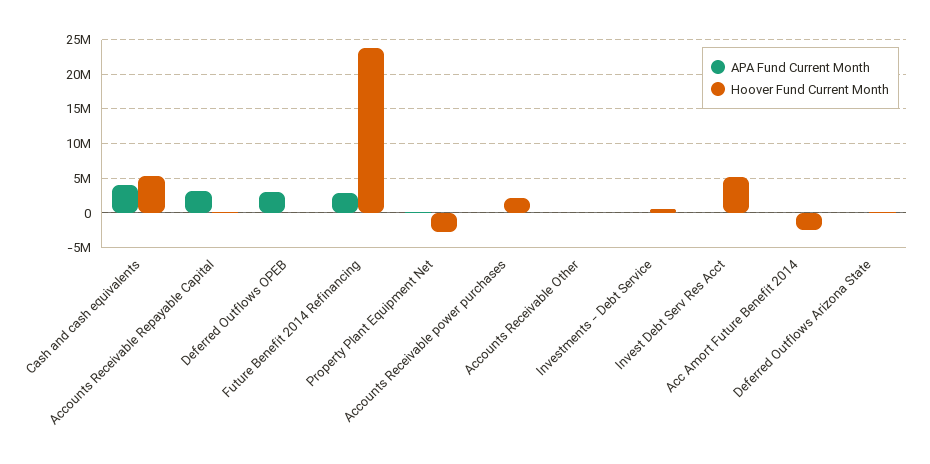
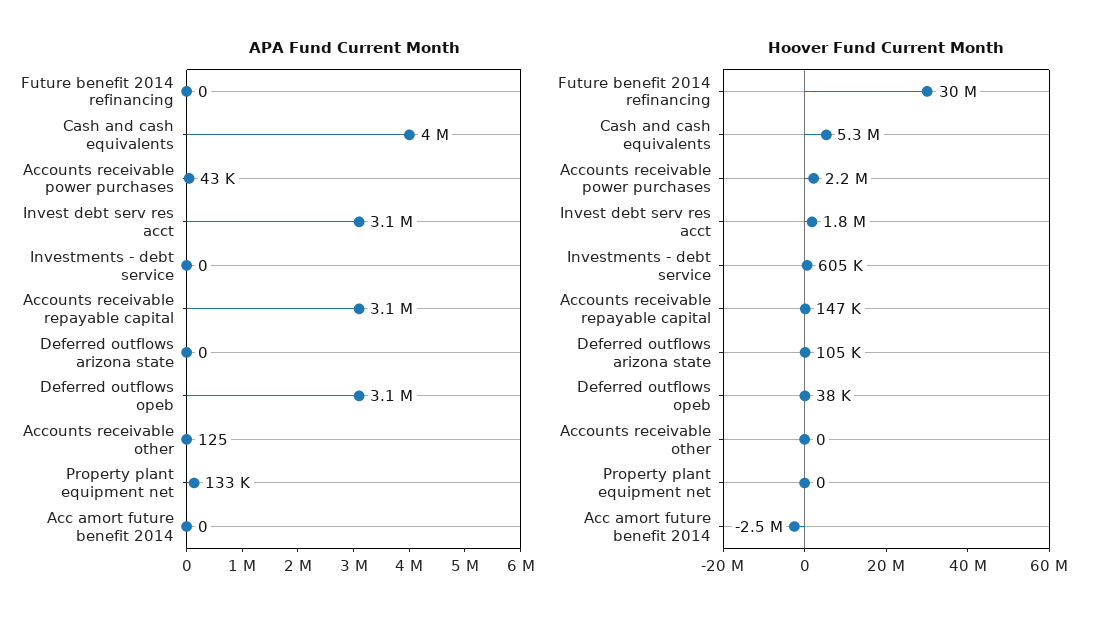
APA Fund Current Month, Future Benefit 2014 Refinancing: 3000000 -> 0
Hoover Fund Current Month, Future Benefit 2014 Refinancing: 24000000 -> 30000000
Hoover Fund Current Month, Property Plant Equipment Net: -3000000 -> 0
APA Fund Current Month, Invest Debt Serv Res Acct: 0 -> 3100000
Hoover Fund Current Month, Invest Debt Serv Res Acct: 5000000 -> 1800000

